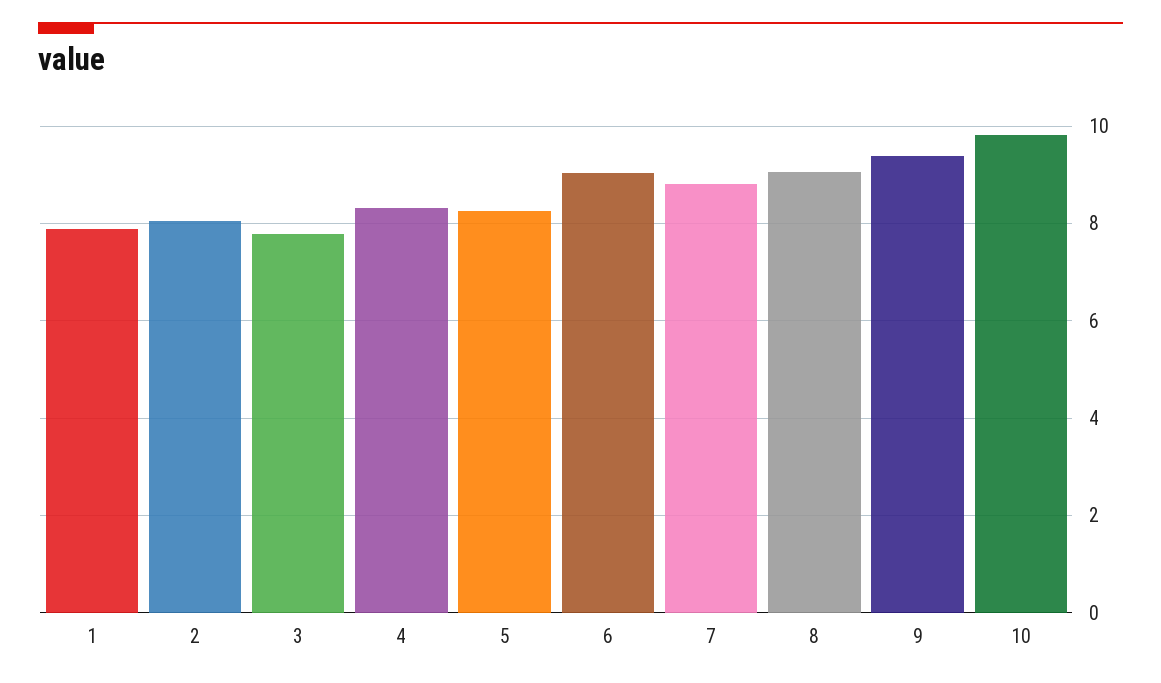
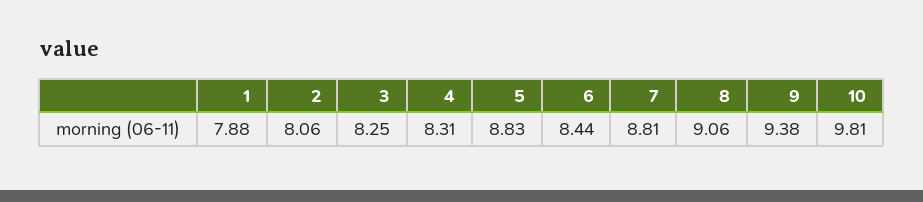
3: 7.8 -> 8.25
5: 8.2 -> 8.83
6: 9 -> 8.44

